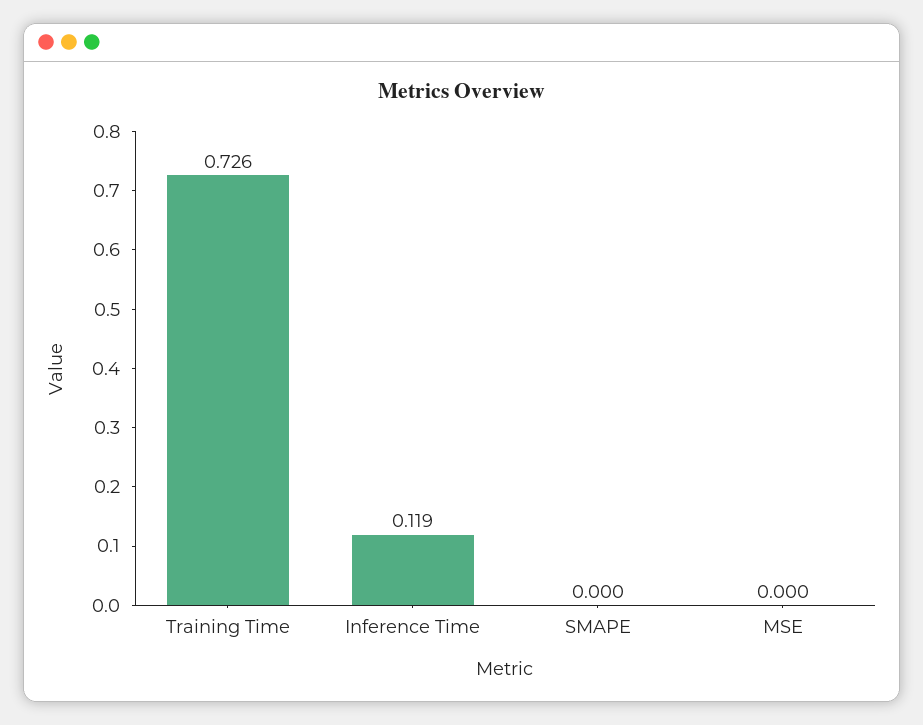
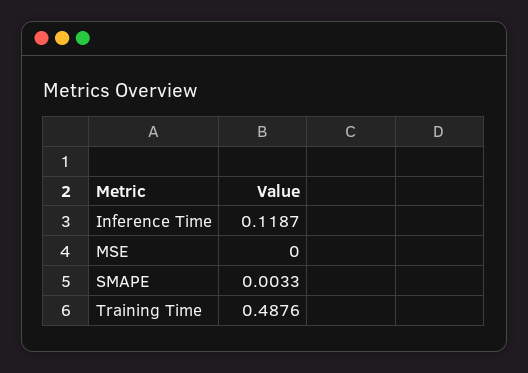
Training Time: 0.726 -> 0.4876
SMAPE: 0 -> 0.0033

